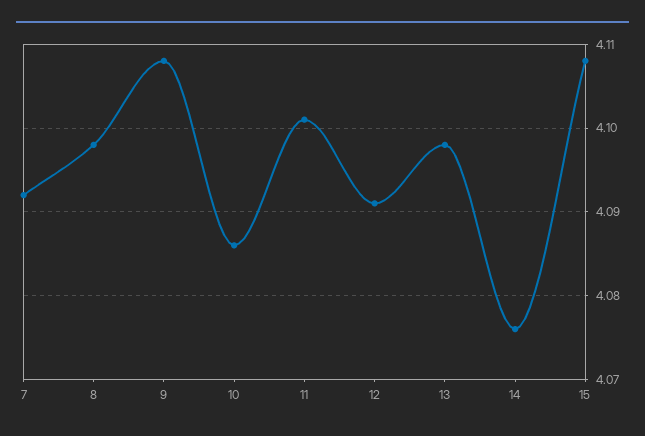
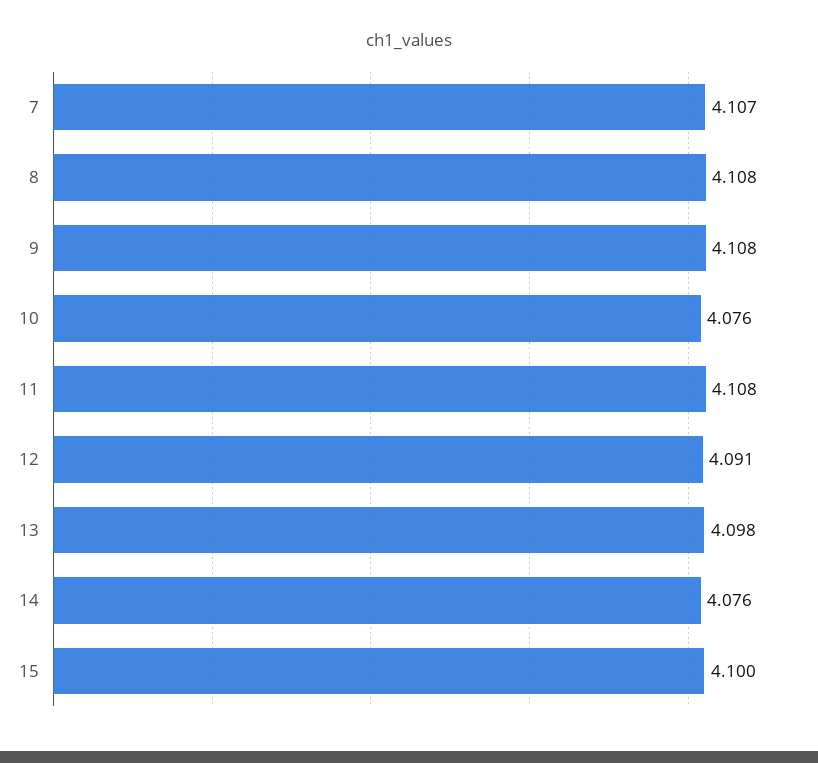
7: 4.092 -> 4.107
8: 4.098 -> 4.108
10: 4.086 -> 4.076
11: 4.101 -> 4.108
15: 4.108 -> 4.1

